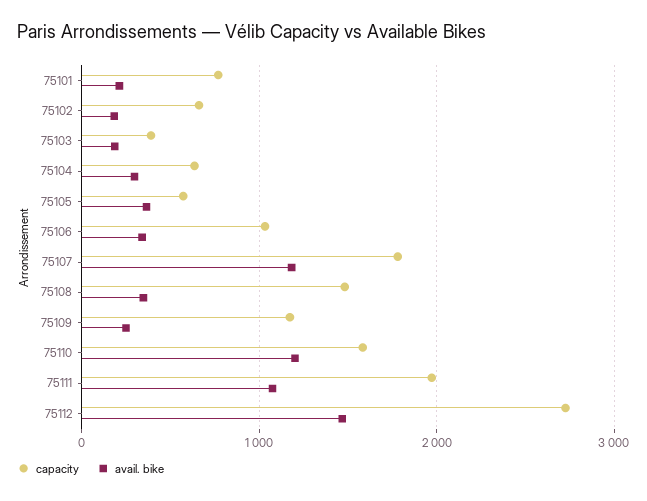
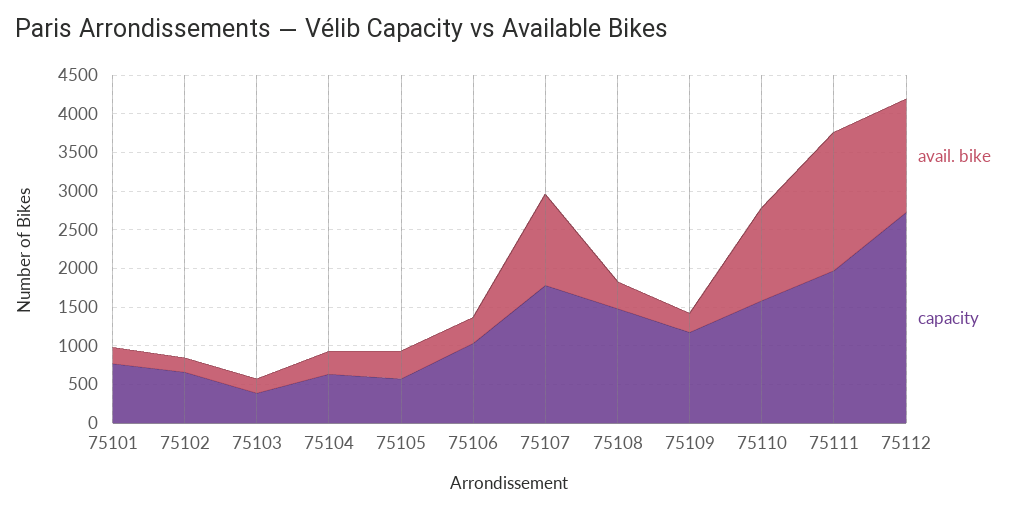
avail. bike, 75111: 1100 -> 1750

